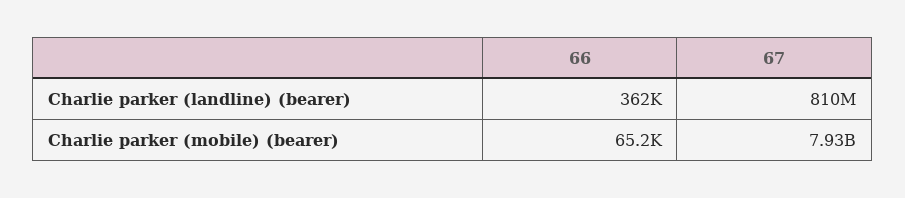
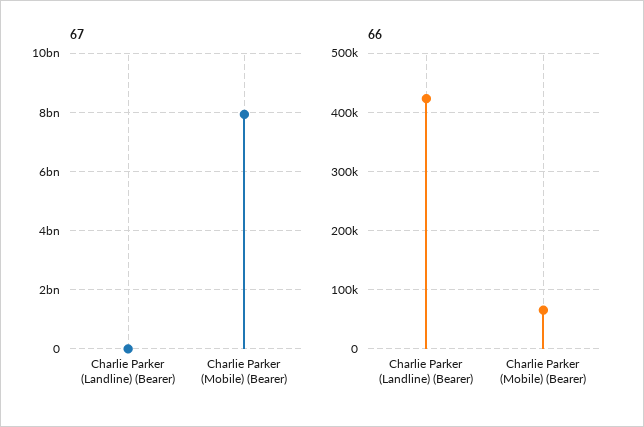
66, Charlie parker (landline) (bearer): 362000 -> 420000
67, Charlie parker (landline) (bearer): 810000000 -> 0

